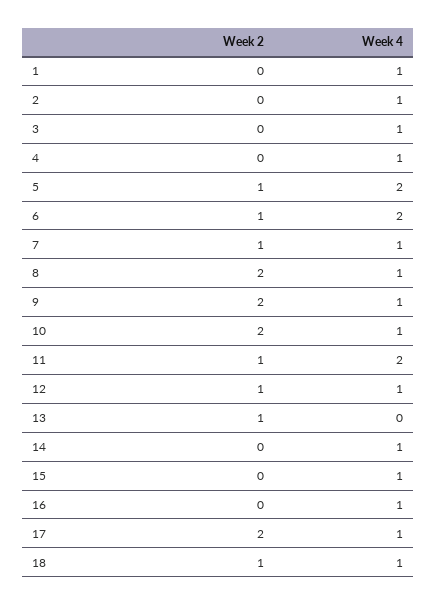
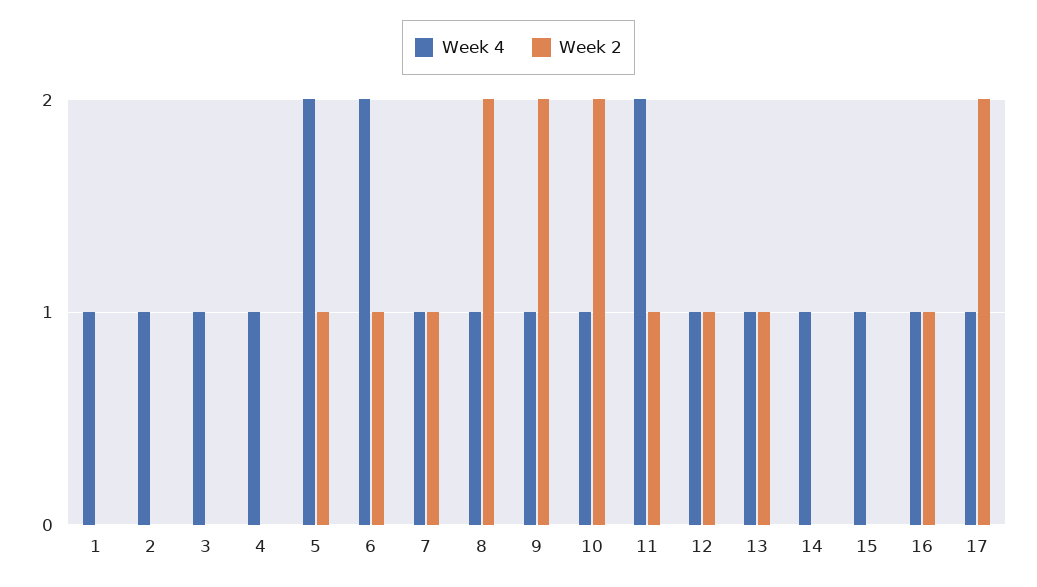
Week 4, 13: 0 -> 1
Week 2, 16: 0 -> 1
Week 2, 18: 1 -> none
Week 4, 18: 1 -> none

